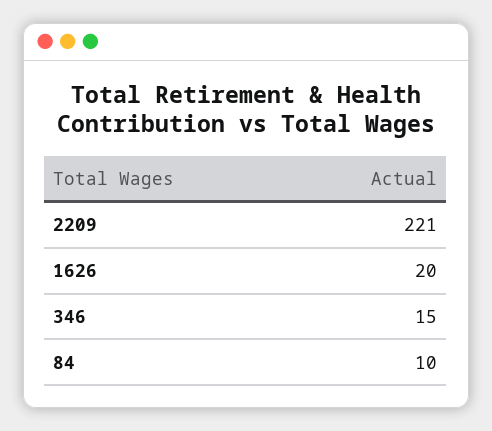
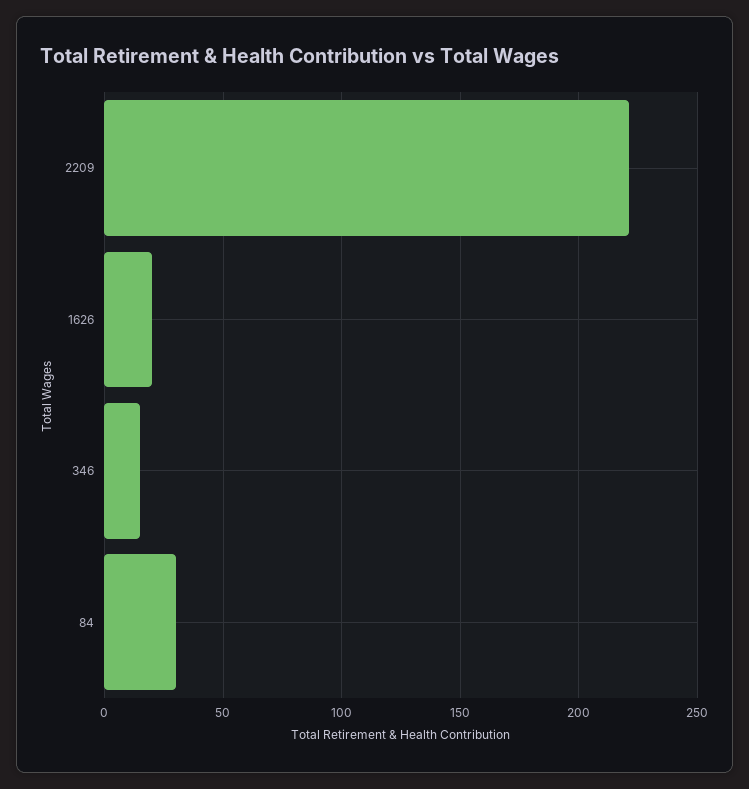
84: 10 -> 30

